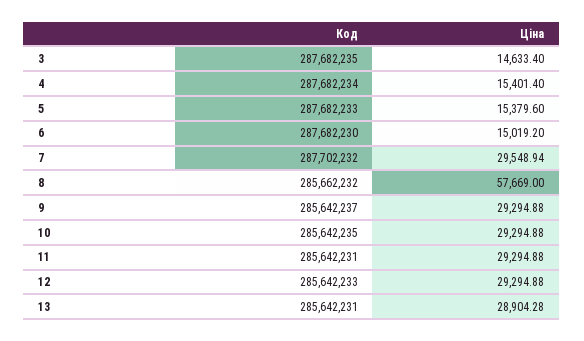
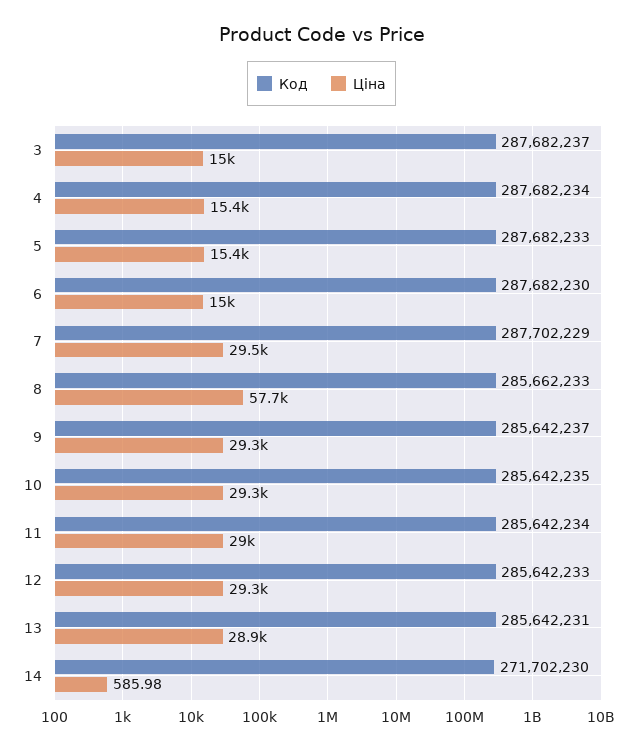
Код, 3: 287682235 -> 287682237
Ціна, 3: 14633.4 -> 15000
Код, 7: 287702232 -> 287702229
Код, 8: 285662232 -> 285662233
Код, 11: 285642231 -> 285642234
Ціна, 11: 29294.88 -> 29000
Код, 14: none -> 271702230
Ціна, 14: none -> 585.98

